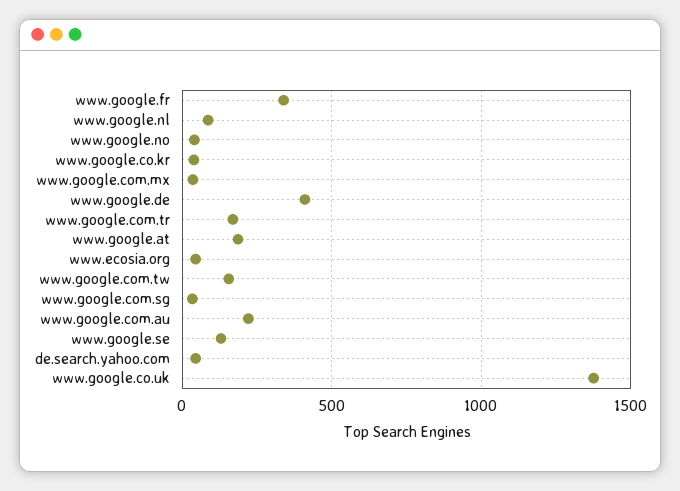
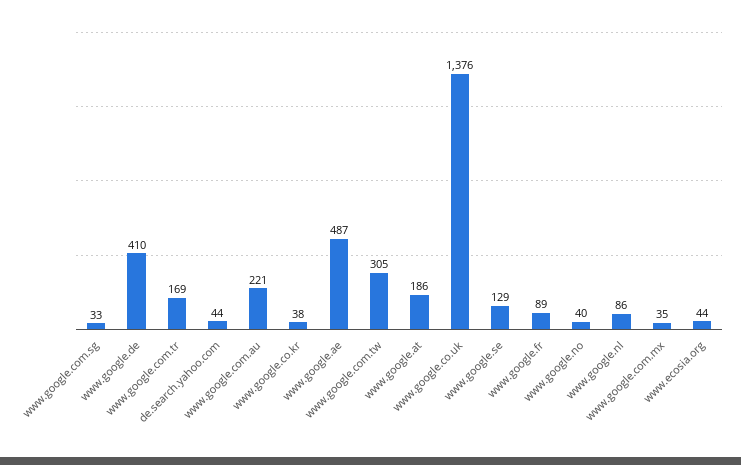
www.google.fr: 350 -> 89
www.google.com.tw: 150 -> 305
www.google.ae: none -> 487

